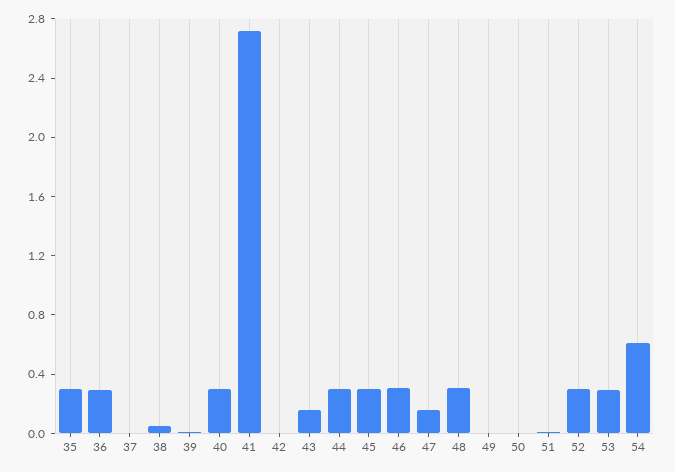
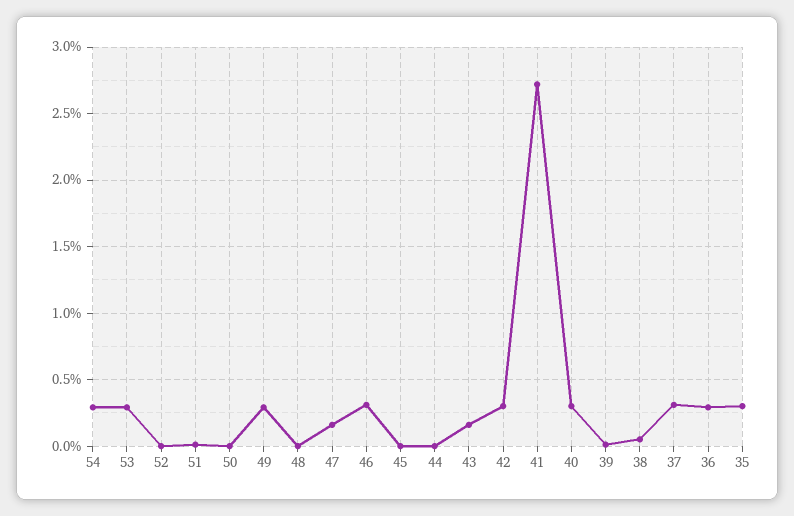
37: 0 -> 0.3
42: 0 -> 0.3
44: 0.3 -> 0
45: 0.3 -> 0
48: 0.3 -> 0
49: 0 -> 0.3
52: 0.3 -> 0
54: 0.6 -> 0.3

